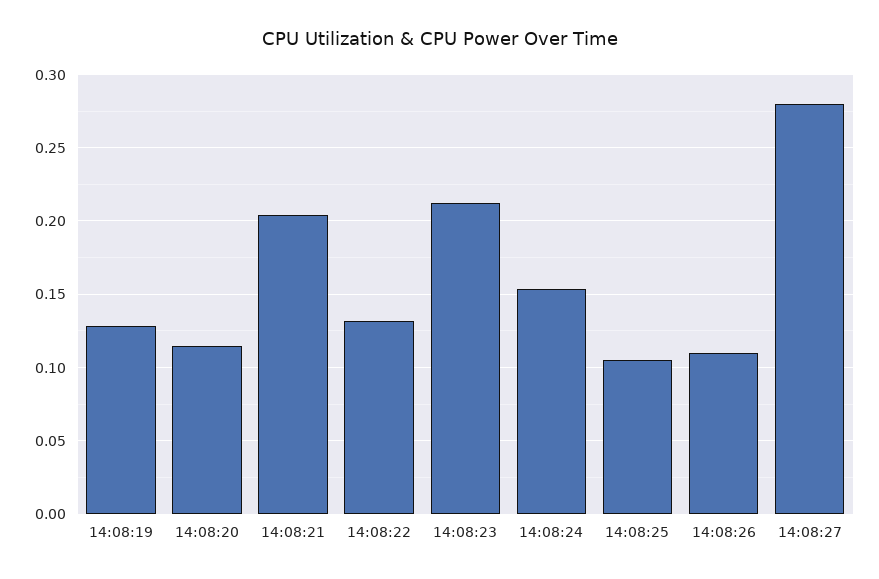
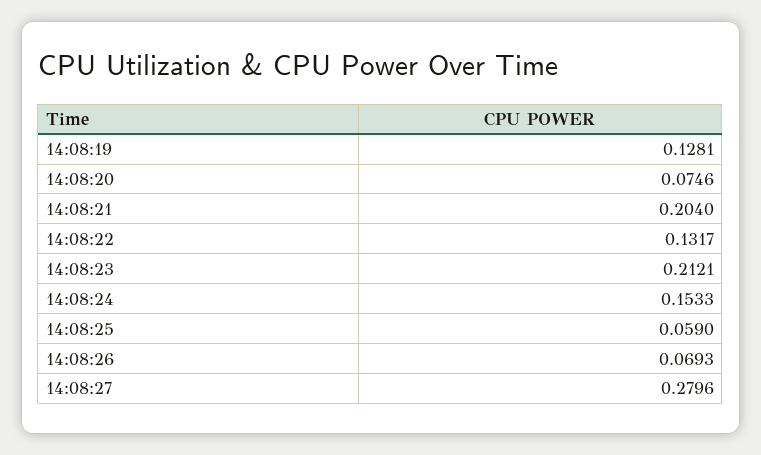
14:08:20: 0.115 -> 0.0746
14:08:25: 0.105 -> 0.059
14:08:26: 0.11 -> 0.0693

